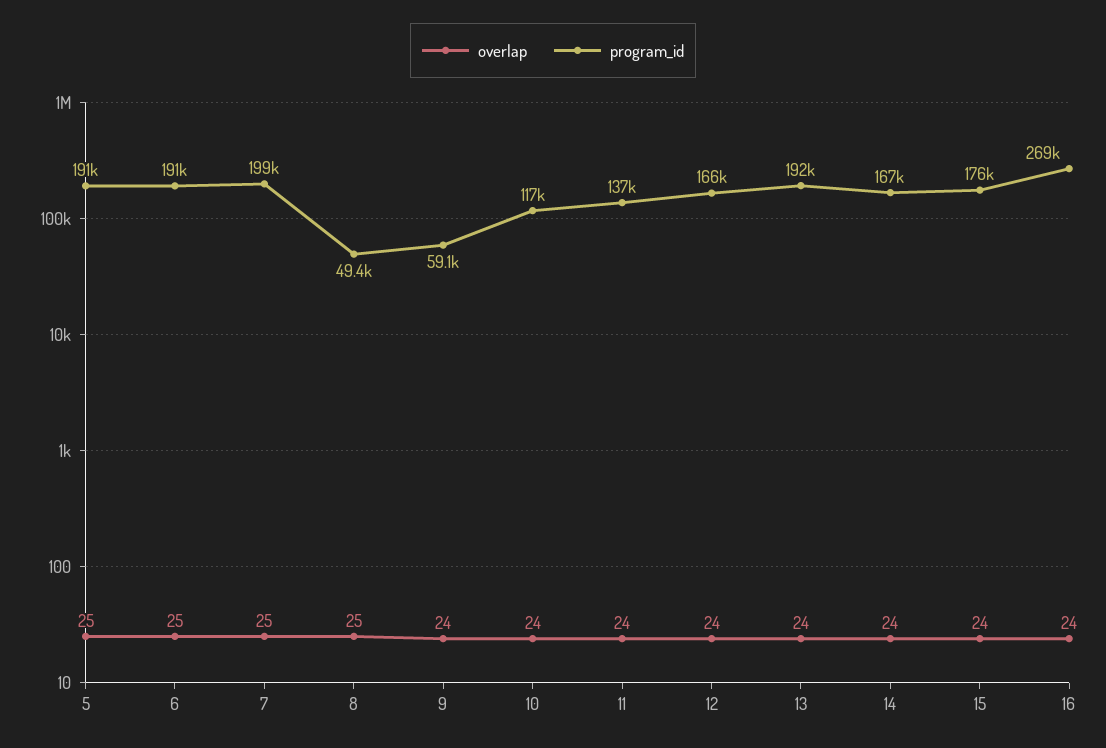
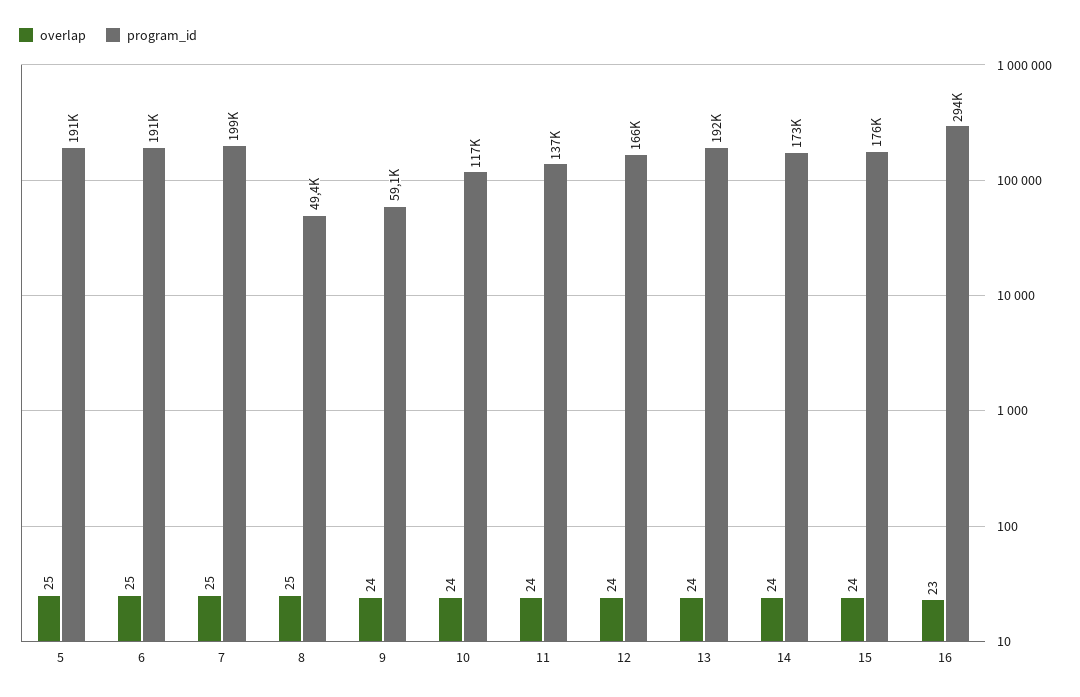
program_id, 14: 167000 -> 173000
overlap, 16: 24 -> 23
program_id, 16: 269000 -> 294000

